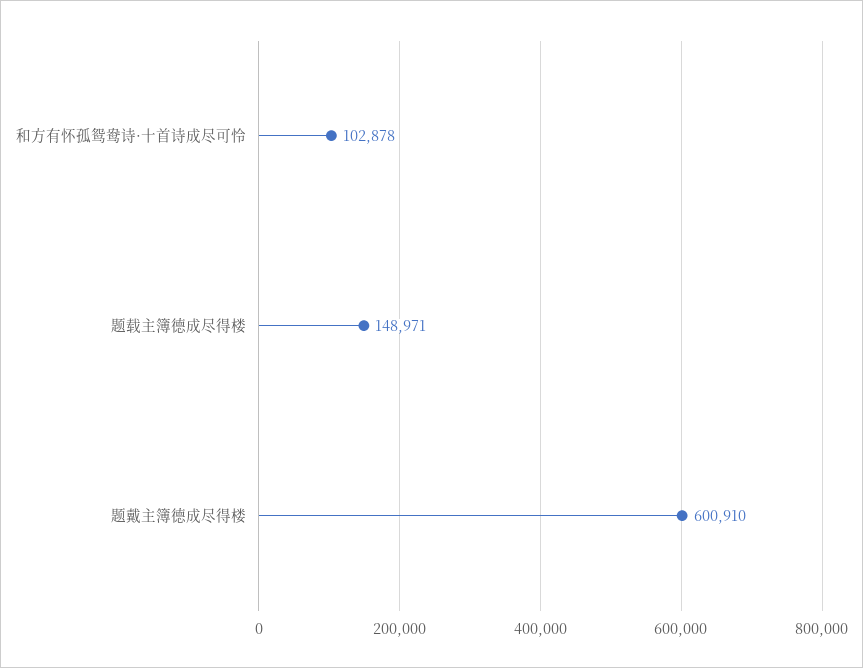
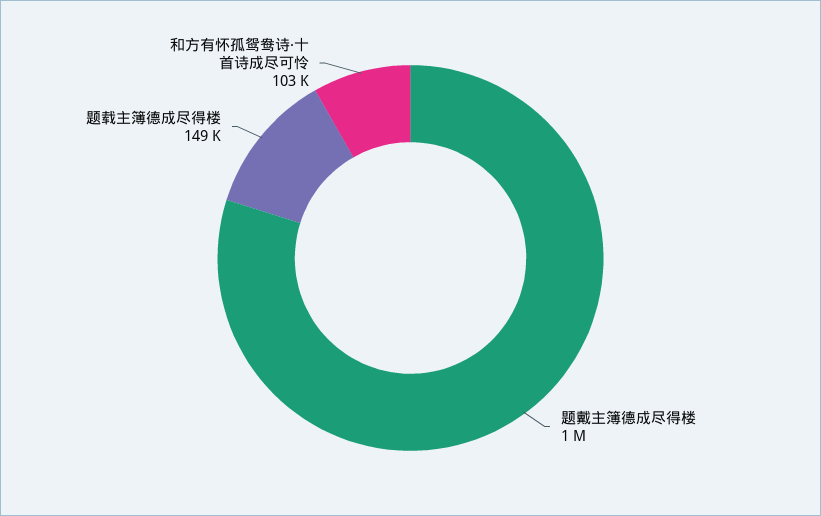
题戴主簿德成尽得楼: 600910 -> 1000000

